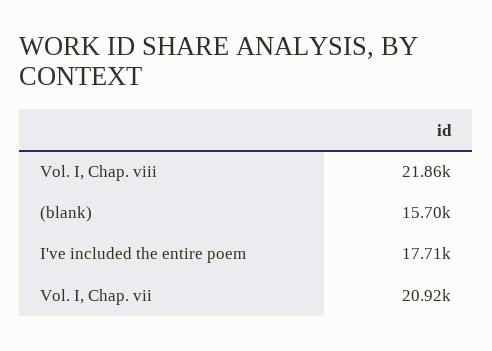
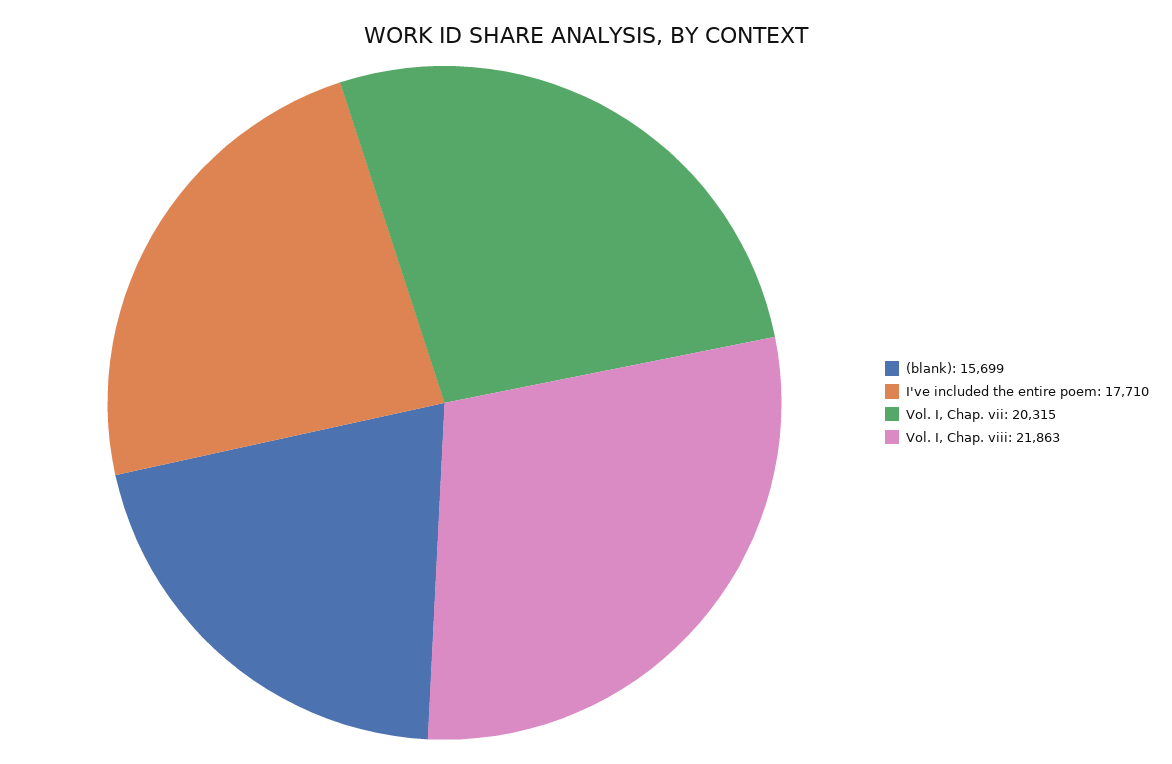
Vol. I, Chap. vii: 20920 -> 20315

